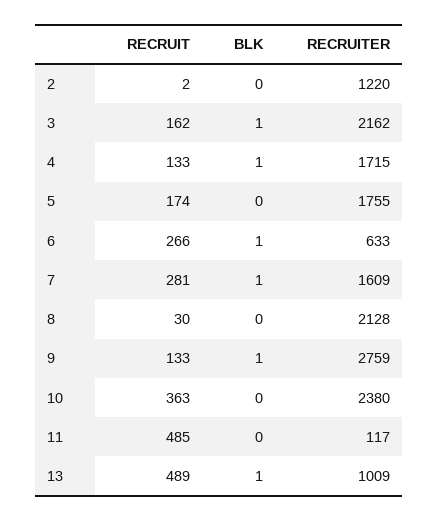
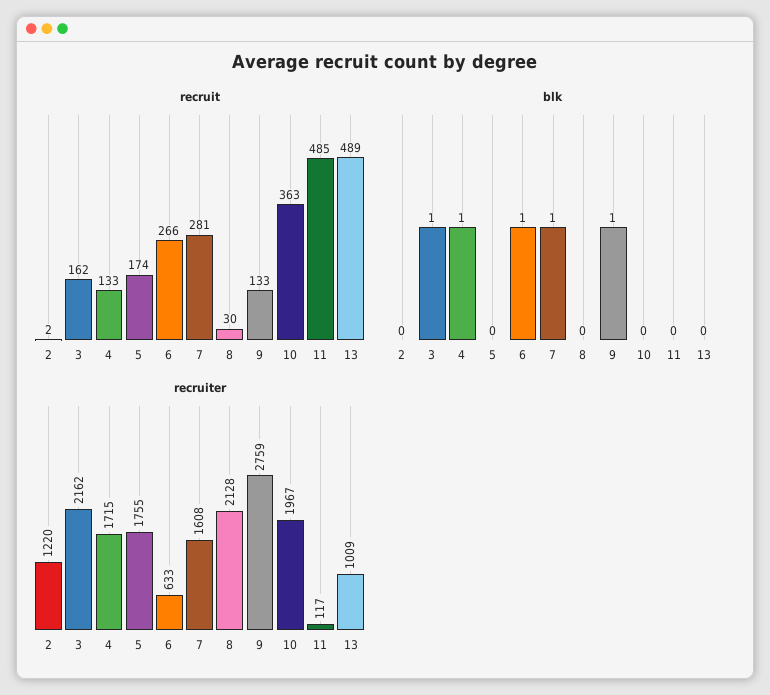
RECRUITER, 7: 1609 -> 1608
RECRUITER, 10: 2380 -> 1967
BLK, 13: 1 -> 0

